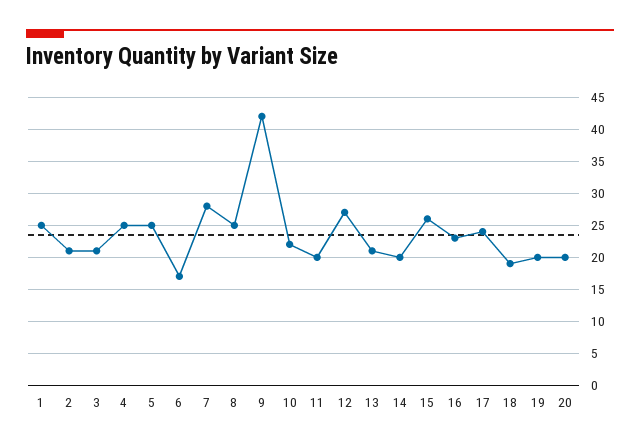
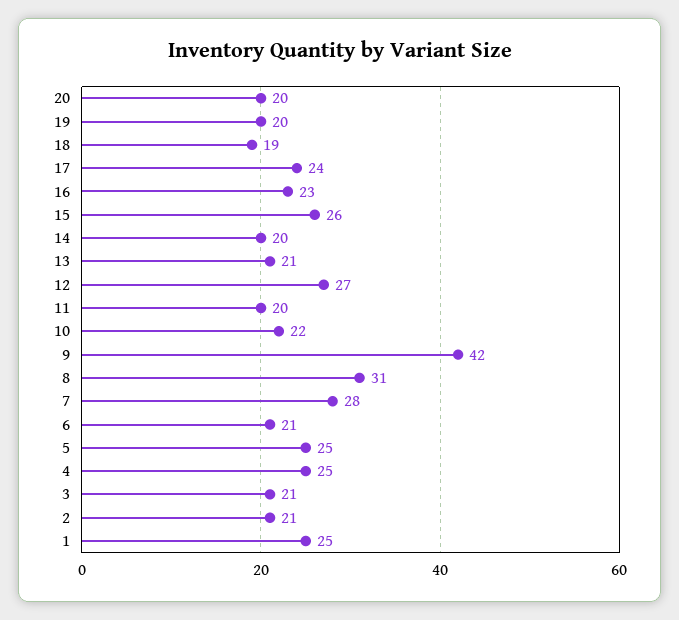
6: 17 -> 21
8: 25 -> 31

